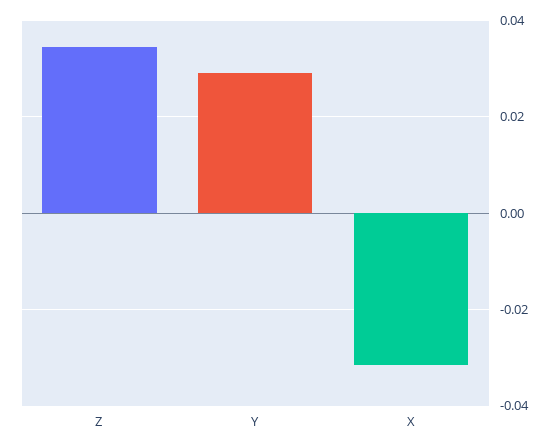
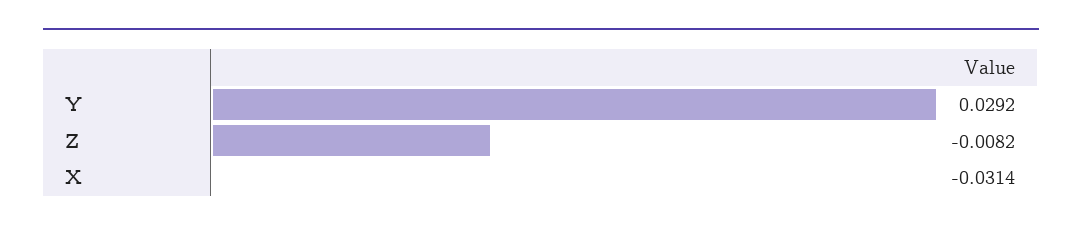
Z: 0.034 -> -0.0082

